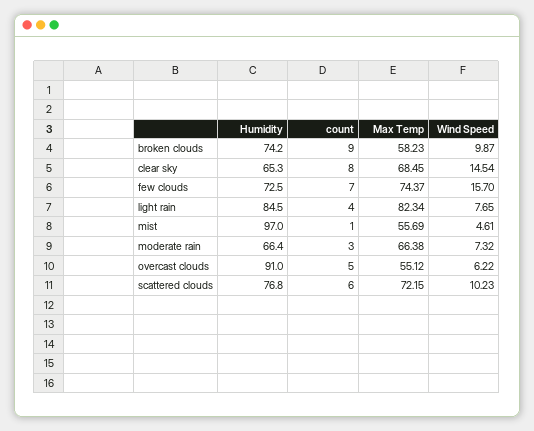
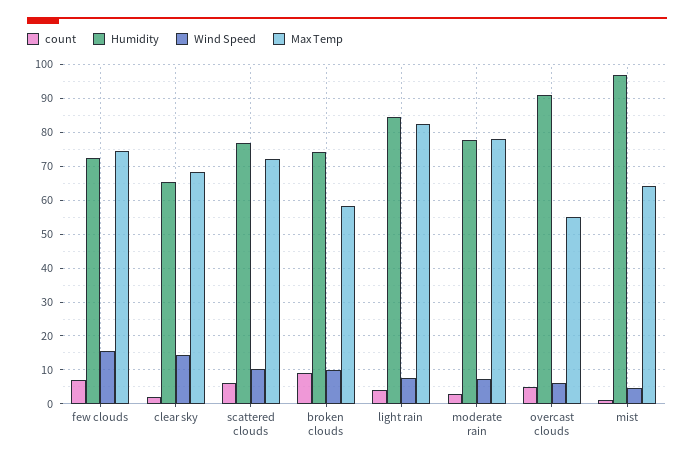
count, clear sky: 8 -> 2
Max Temp, mist: 55.69 -> 64
Humidity, moderate rain: 66.4 -> 78
Max Temp, moderate rain: 66.38 -> 78

